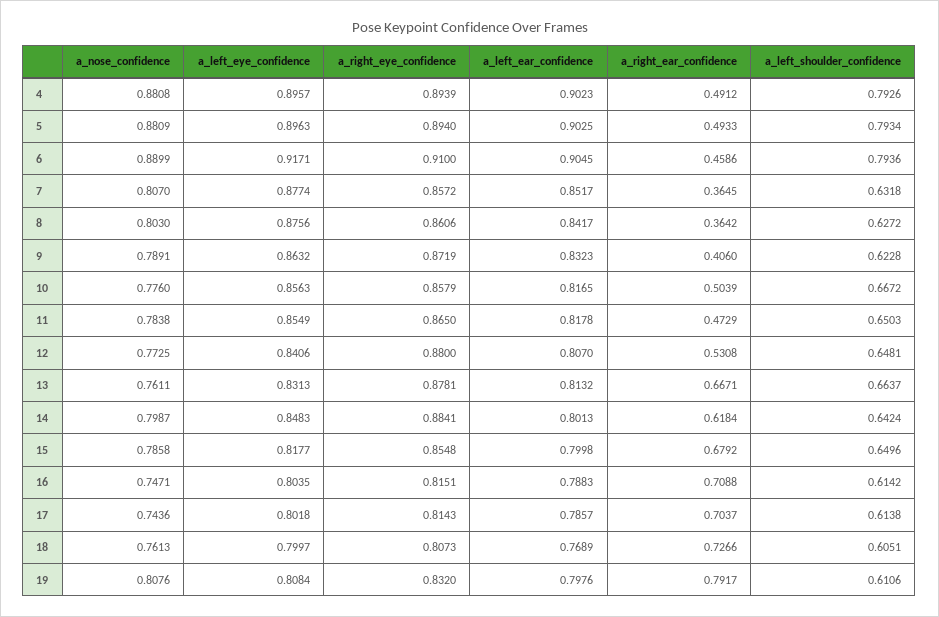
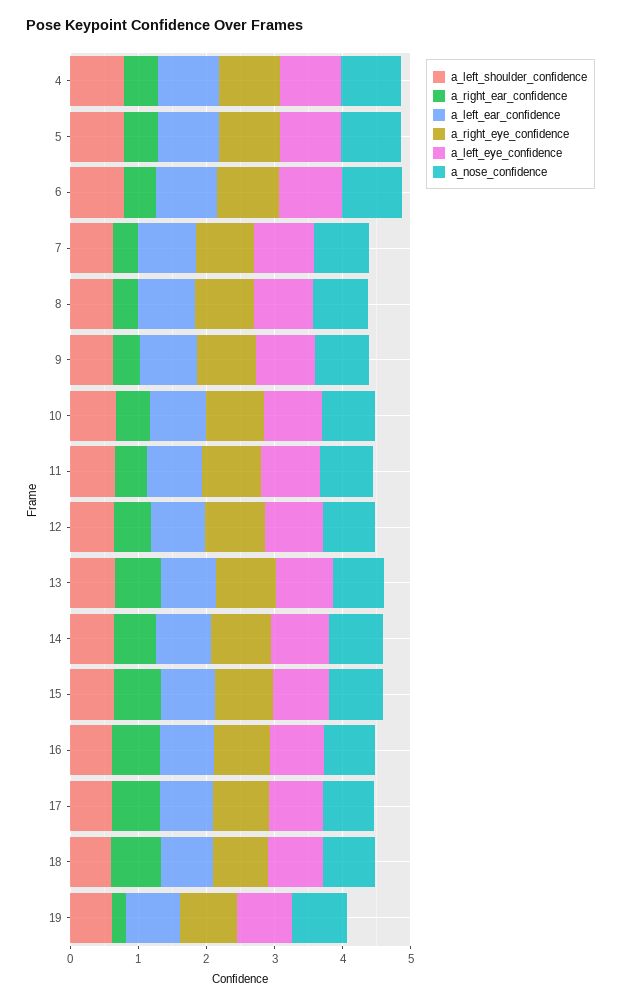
a_right_ear_confidence, 19: 0.7917 -> 0.2

